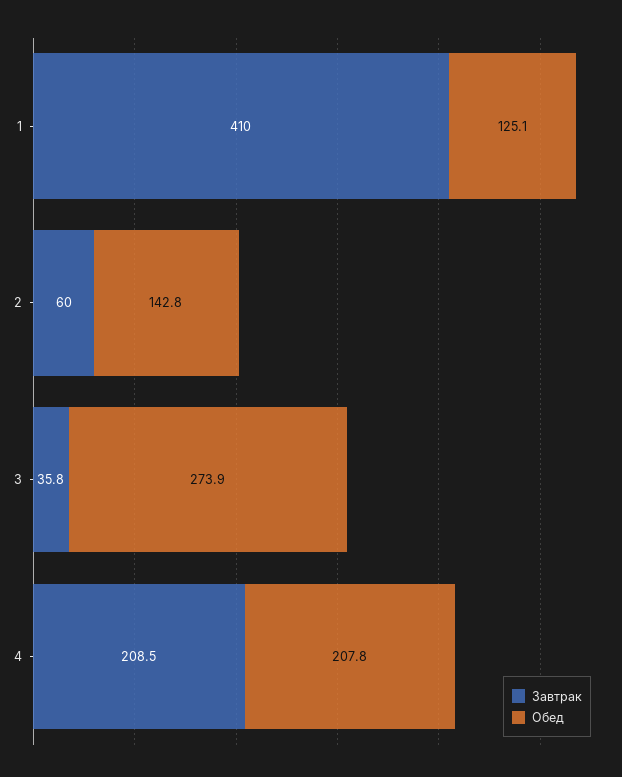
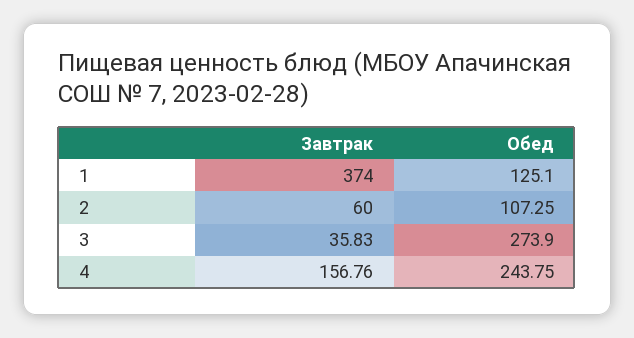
Завтрак, 1: 410 -> 374
Обед, 2: 142.8 -> 107.25
Завтрак, 4: 208.5 -> 156.76
Обед, 4: 207.8 -> 243.75

